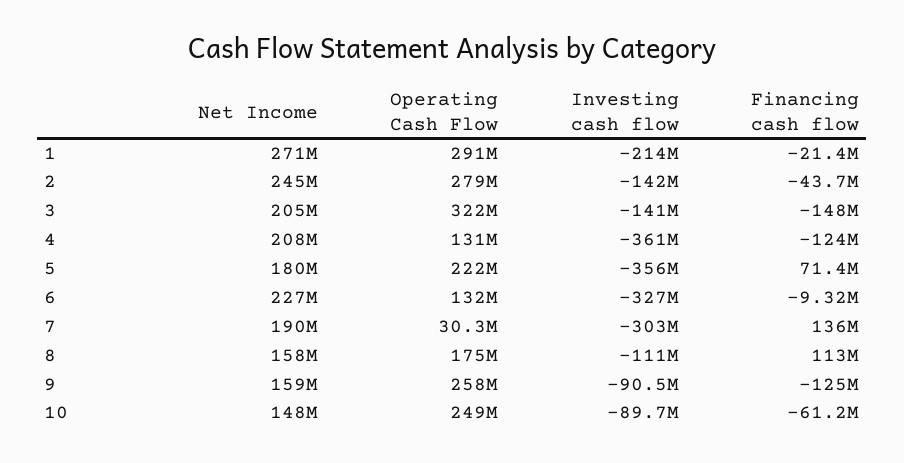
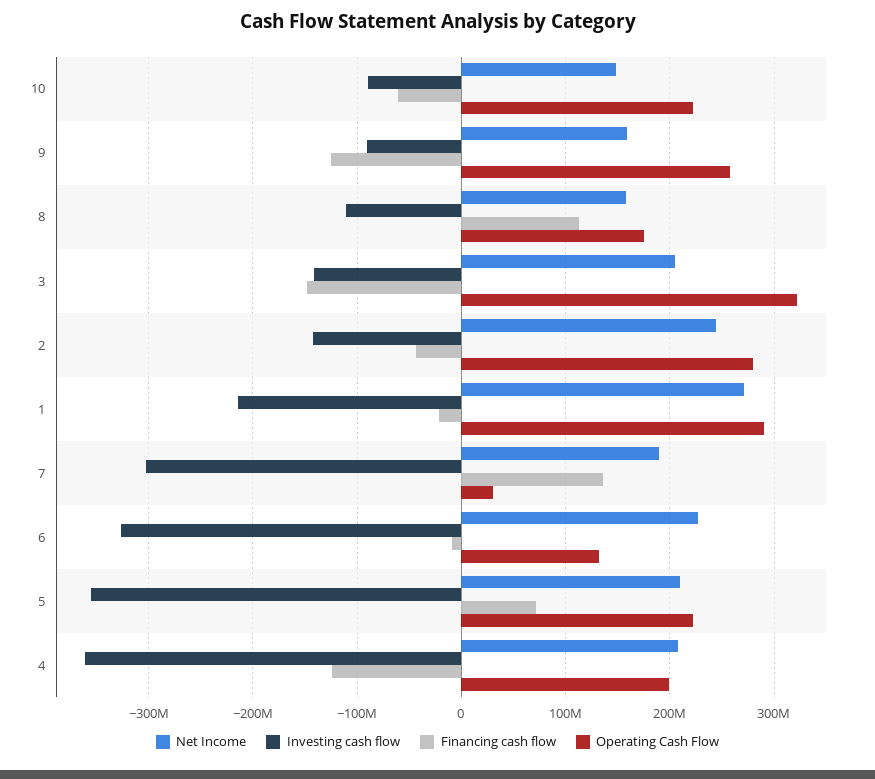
Operating Cash Flow, 4: 131000000 -> 200000000
Net Income, 5: 180000000 -> 210000000
Operating Cash Flow, 10: 249000000 -> 220000000

